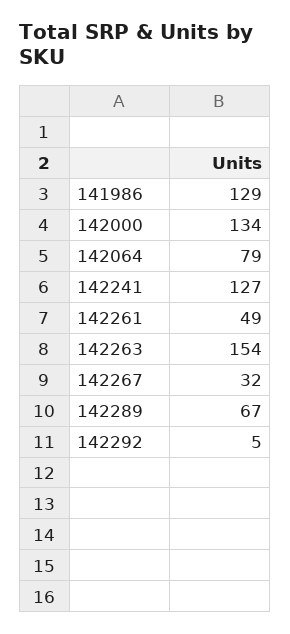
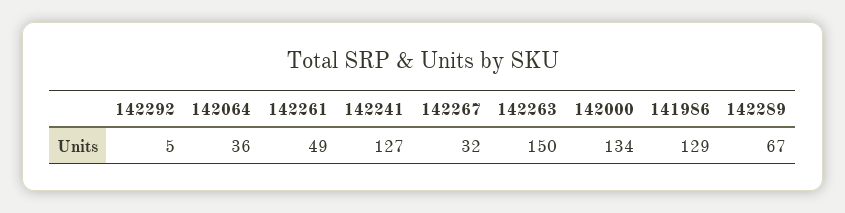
142064: 79 -> 36
142263: 154 -> 150

